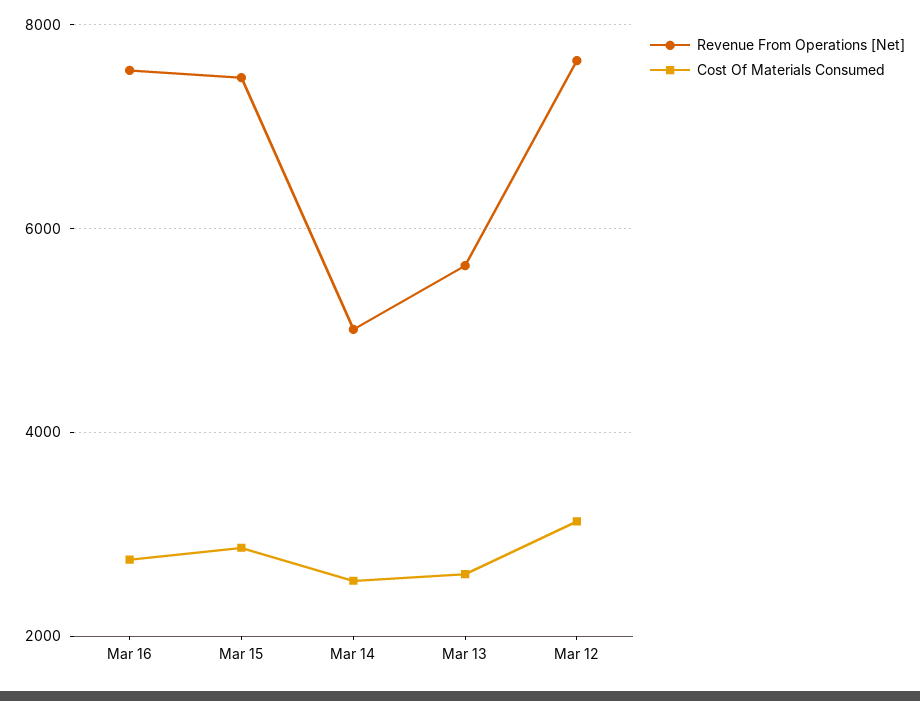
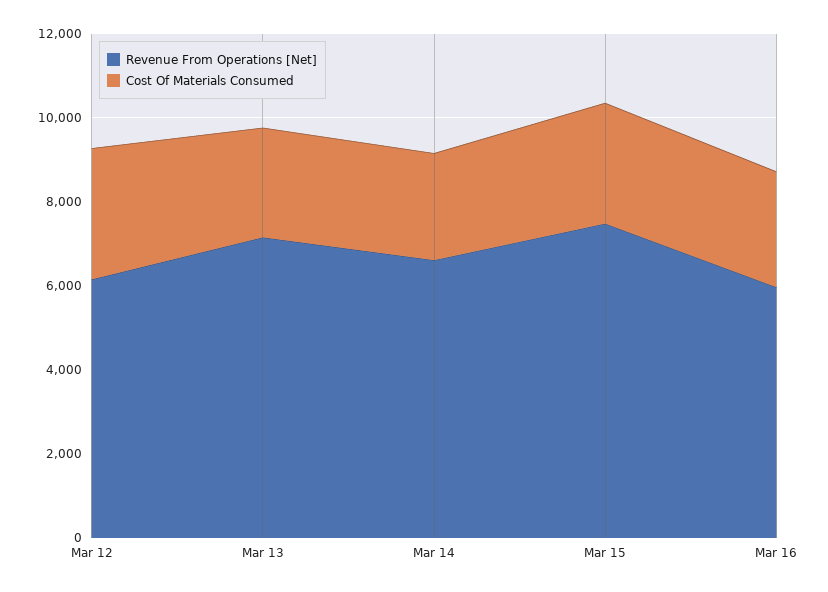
Revenue From Operations [Net], Mar 16: 7600 -> 6000
Revenue From Operations [Net], Mar 14: 5000 -> 6500
Revenue From Operations [Net], Mar 13: 5600 -> 7000
Revenue From Operations [Net], Mar 12: 7600 -> 6000

